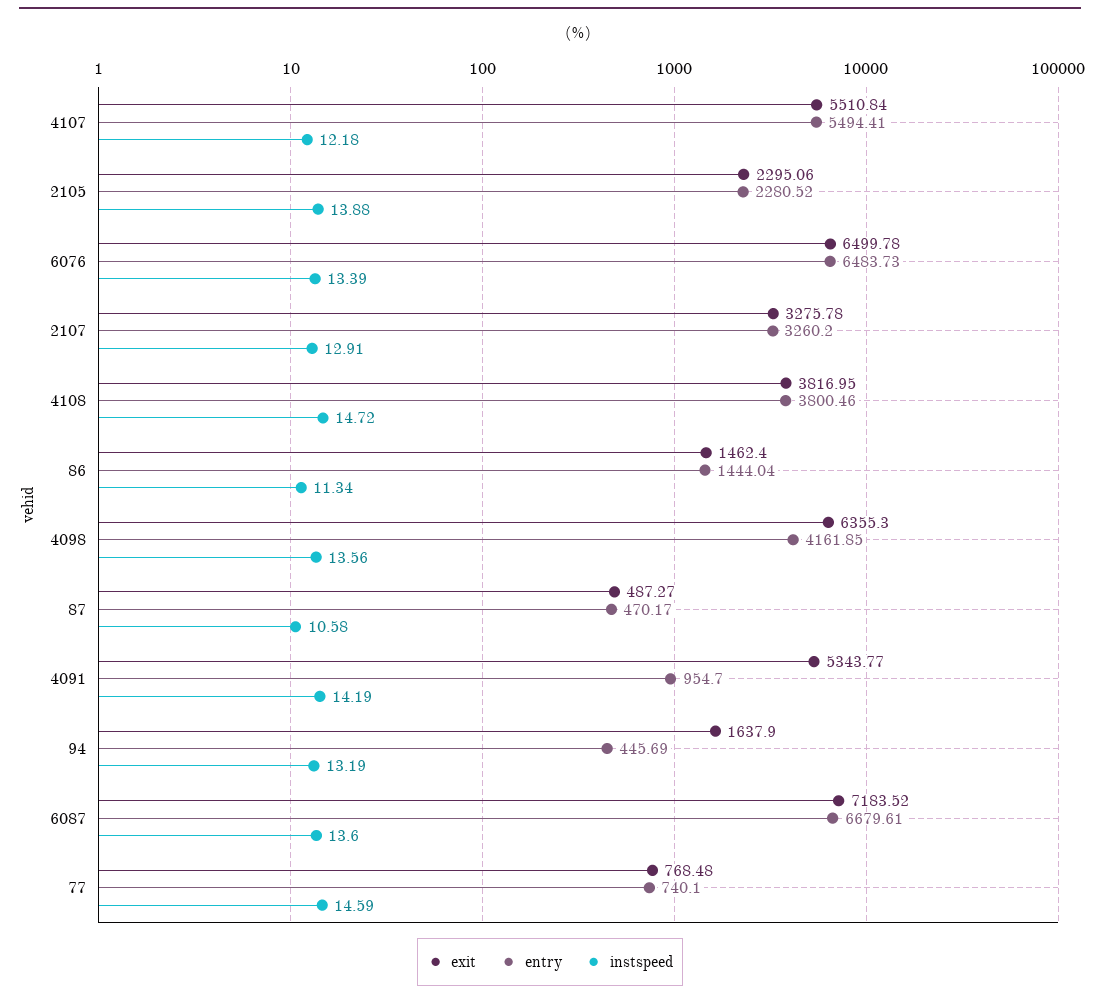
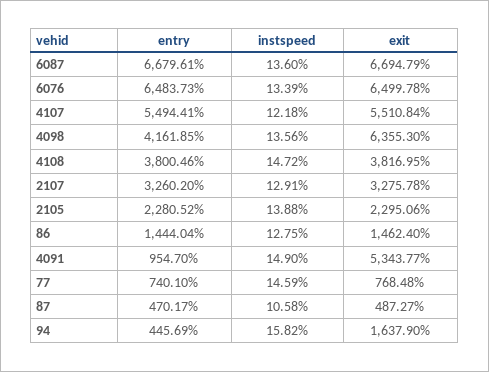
instspeed, 86: 11.34 -> 12.75
instspeed, 4091: 14.19 -> 14.9
instspeed, 94: 13.19 -> 15.82
exit, 6087: 7183.52 -> 6694.79

